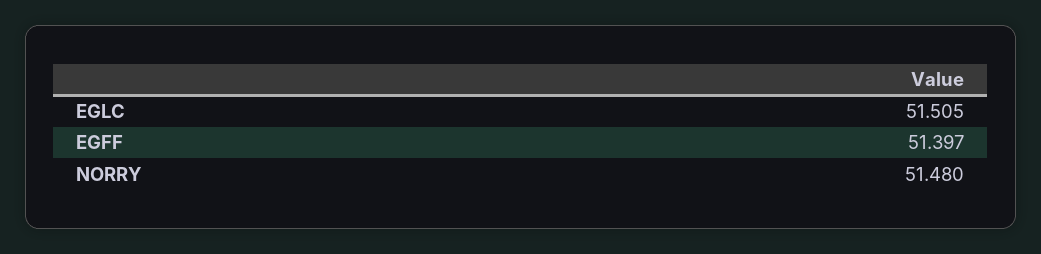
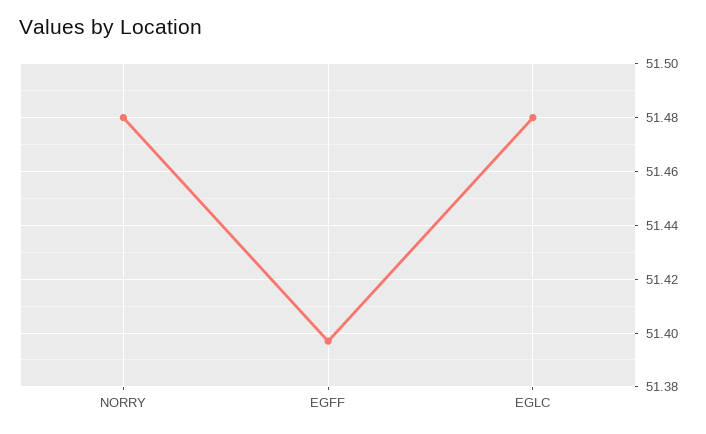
EGLC: 51.505 -> 51.48

